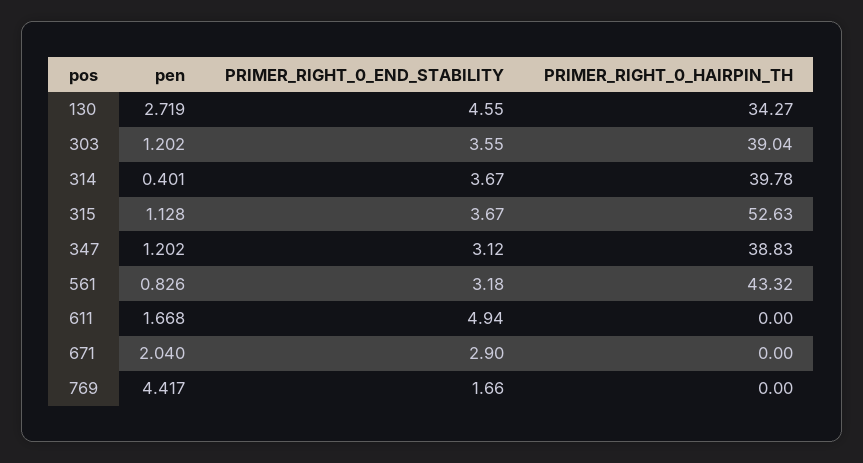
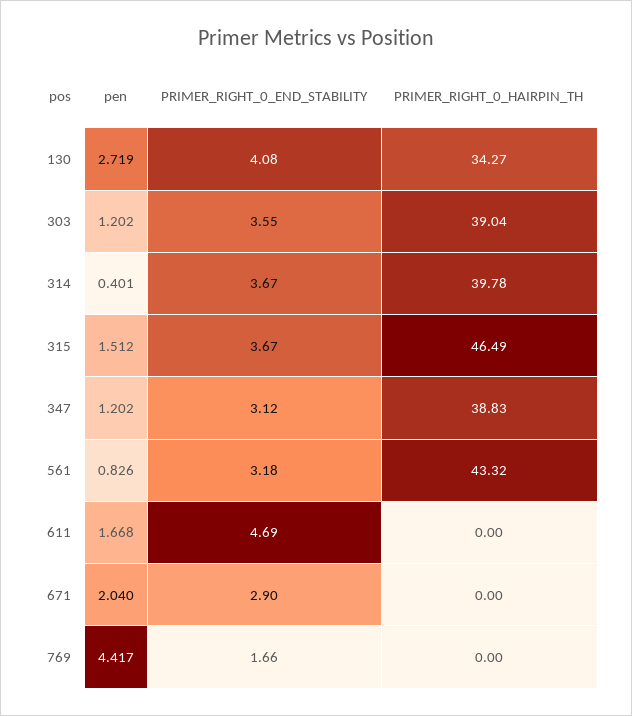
PRIMER_RIGHT_0_END_STABILITY, 130: 4.55 -> 4.08
pen, 315: 1.128 -> 1.512
PRIMER_RIGHT_0_HAIRPIN_TH, 315: 52.63 -> 46.49
PRIMER_RIGHT_0_END_STABILITY, 611: 4.94 -> 4.69

